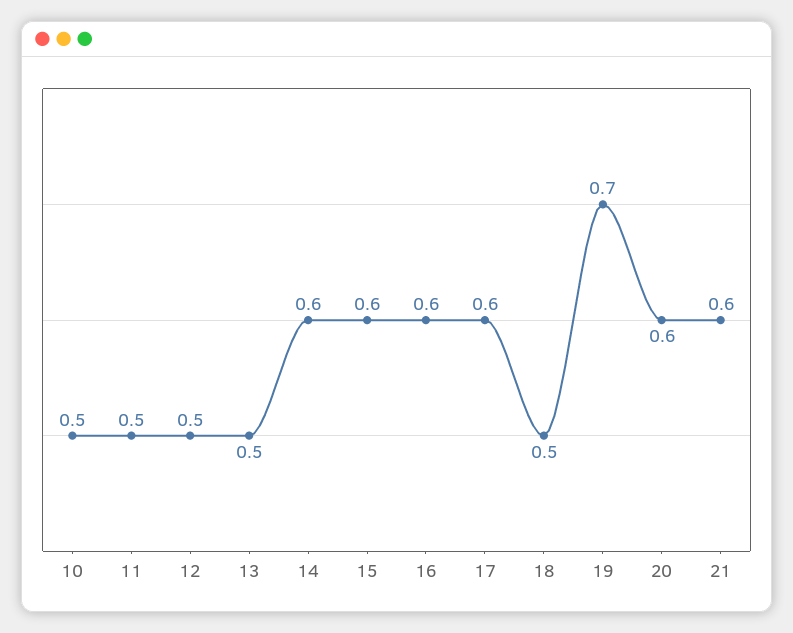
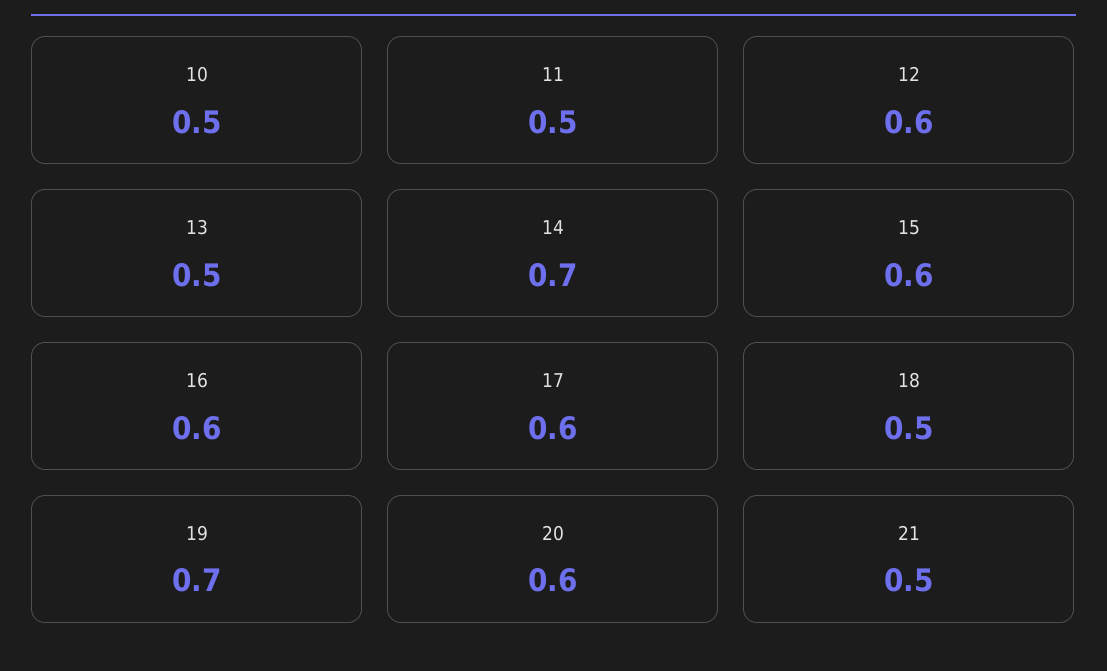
12: 0.5 -> 0.6
14: 0.6 -> 0.7
21: 0.6 -> 0.5

